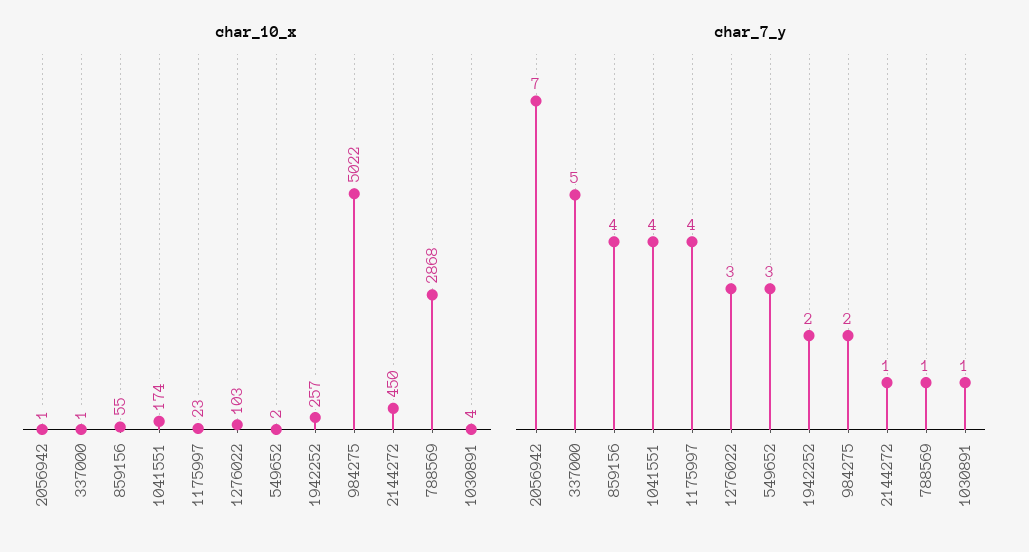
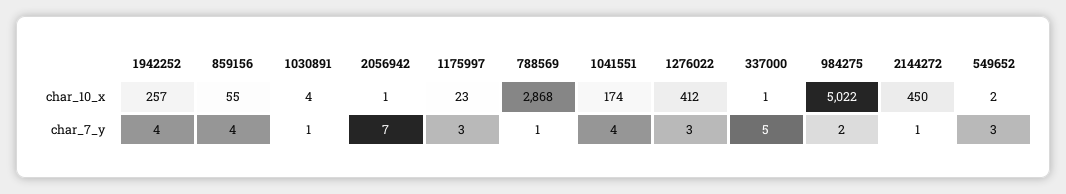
char_10_x, 1276022: 103 -> 412
char_7_y, 1175997: 4 -> 3
char_7_y, 1942252: 2 -> 4

